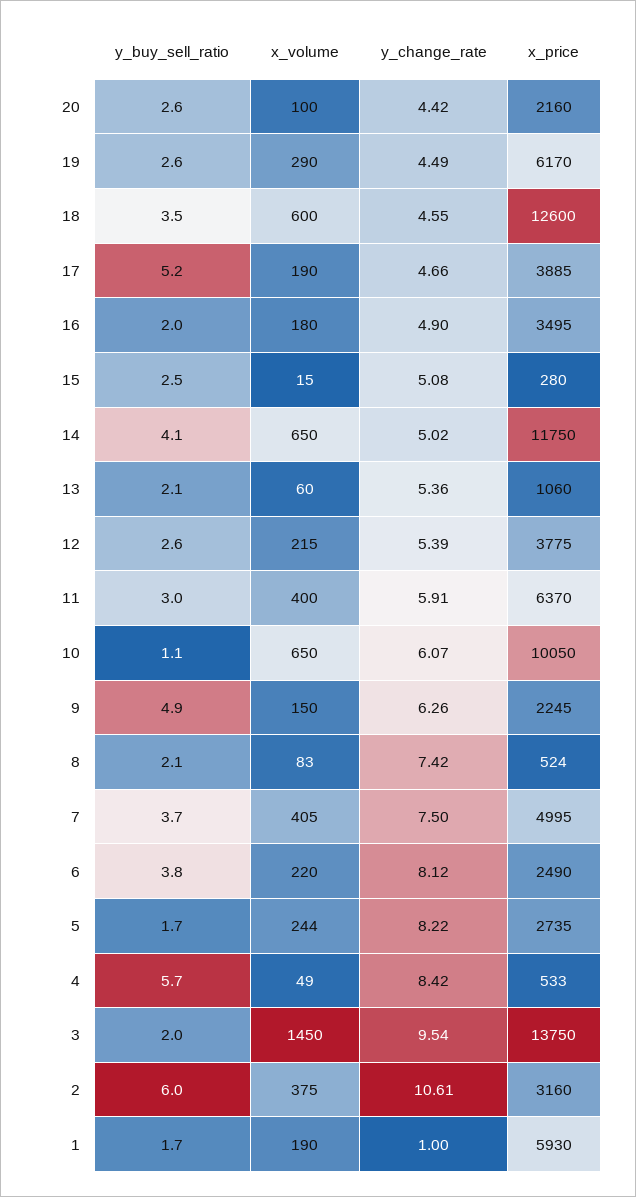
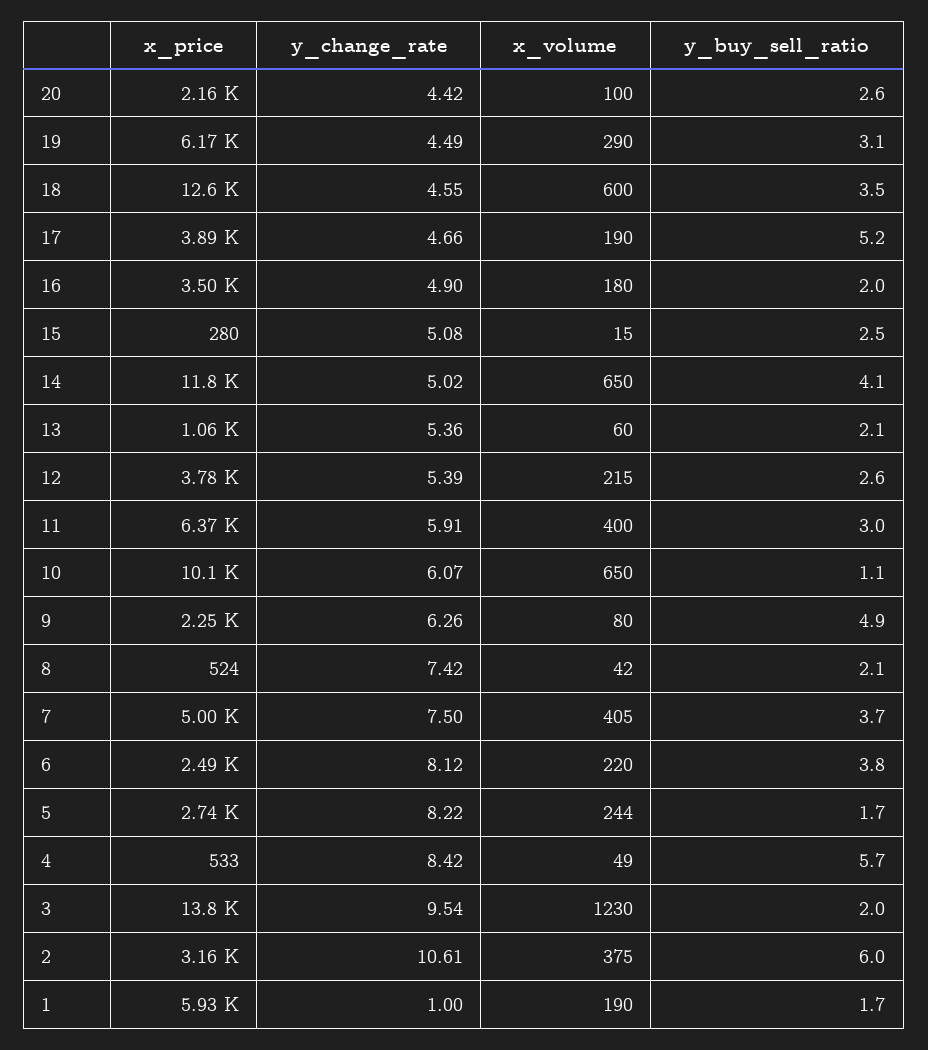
y_buy_sell_ratio, 19: 2.6 -> 3.1
x_volume, 9: 150 -> 80
x_volume, 8: 83 -> 42
x_volume, 3: 1450 -> 1230

